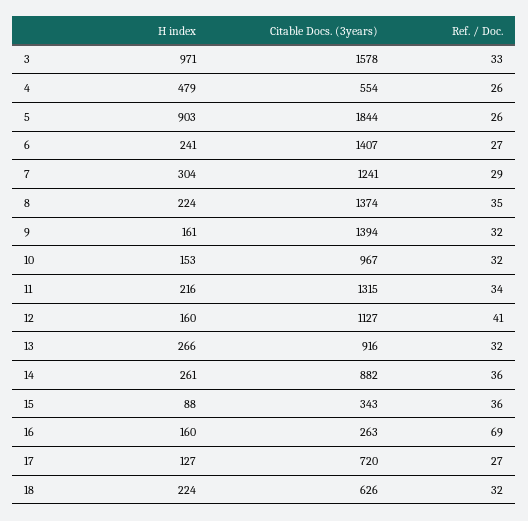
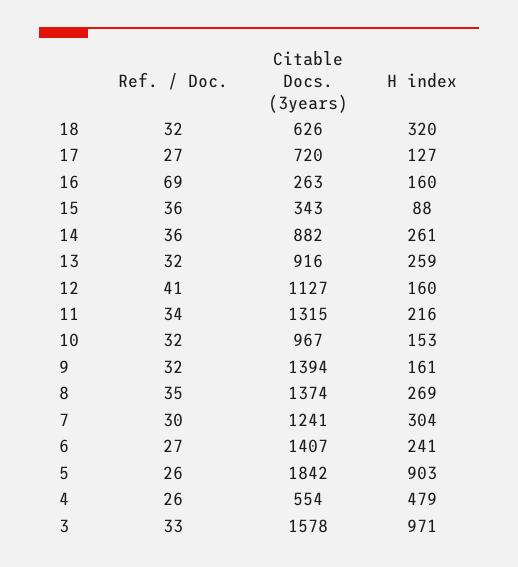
Citable Docs. (3years), 5: 1844 -> 1842
Ref. / Doc., 7: 29 -> 30
H index, 8: 224 -> 269
H index, 13: 266 -> 259
H index, 18: 224 -> 320

